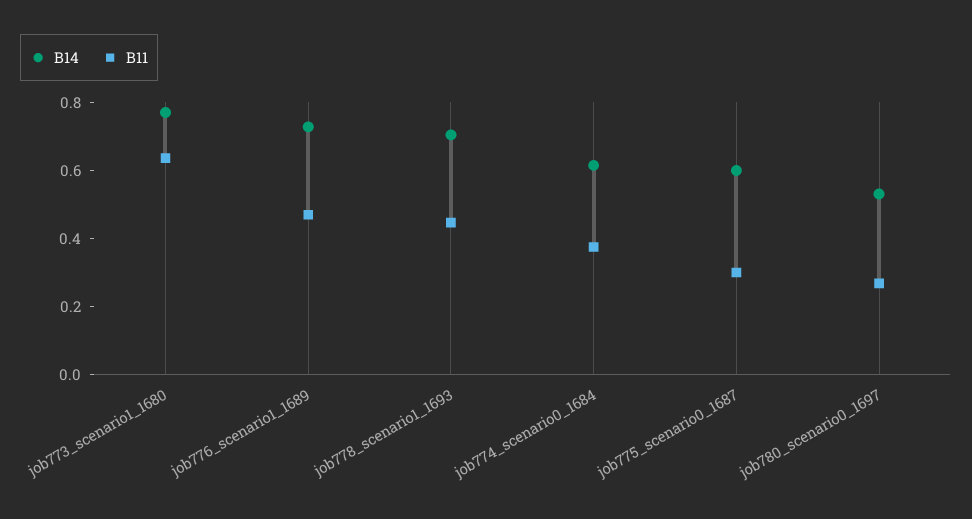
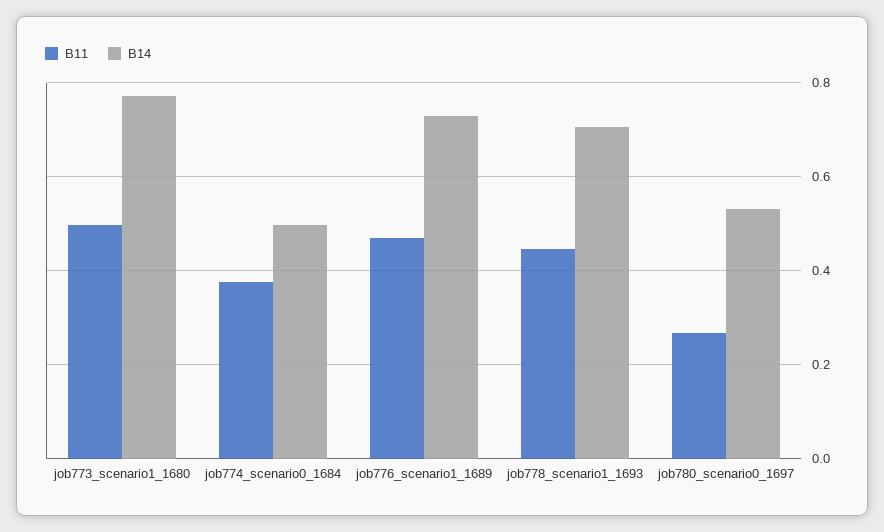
B11, job773_scenario1_1680: 0.65 -> 0.5
B14, job774_scenario0_1684: 0.6 -> 0.5
B14, job775_scenario0_1687: 0.6 -> none
B11, job775_scenario0_1687: 0.3 -> none

